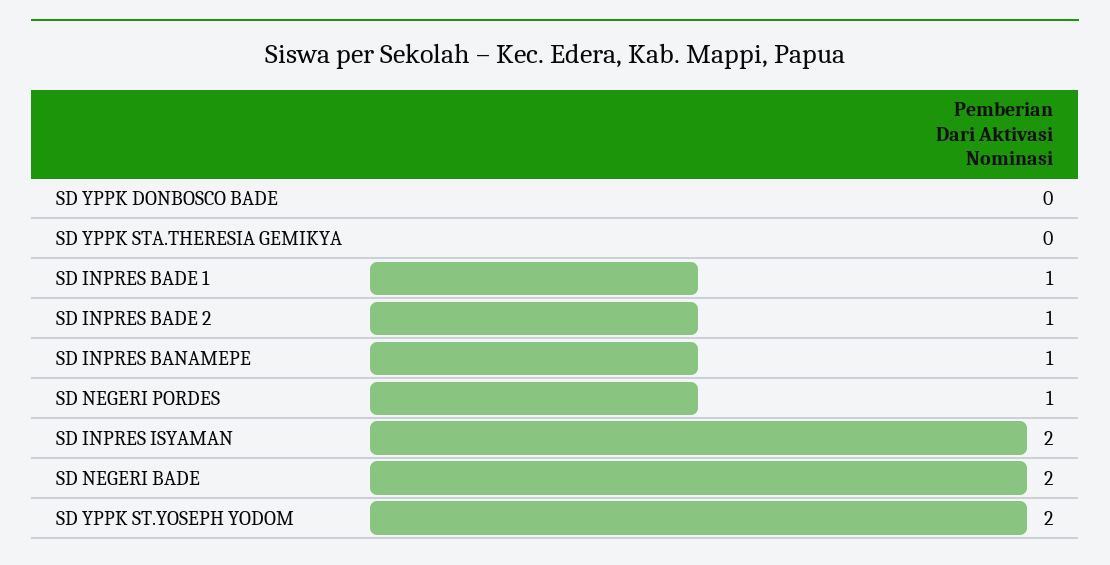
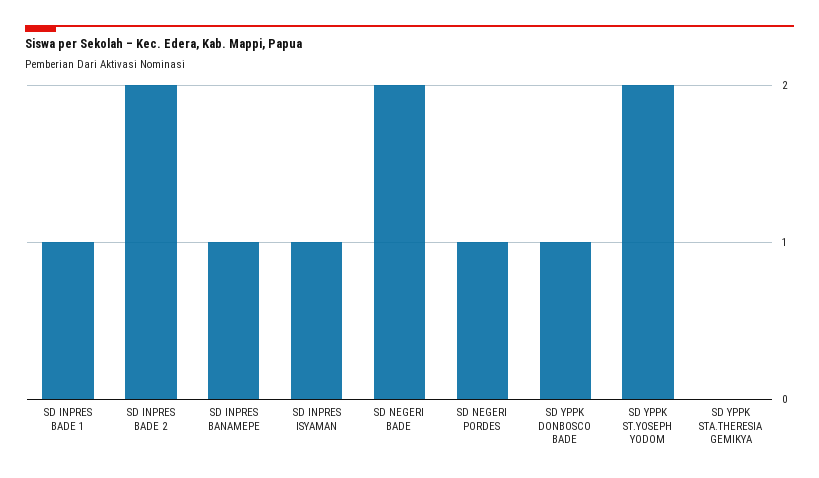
SD YPPK DONBOSCO BADE: 0 -> 1
SD INPRES BADE 2: 1 -> 2
SD INPRES ISYAMAN: 2 -> 1

